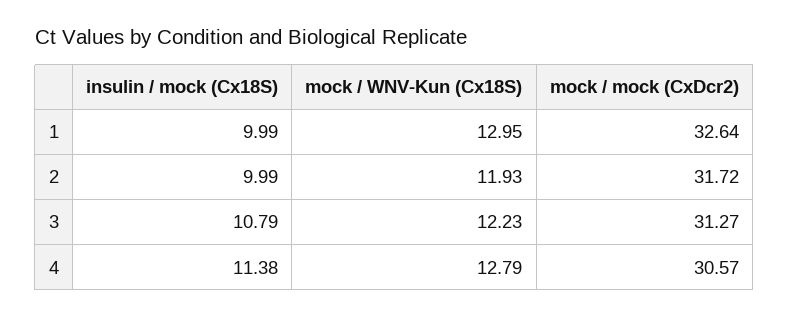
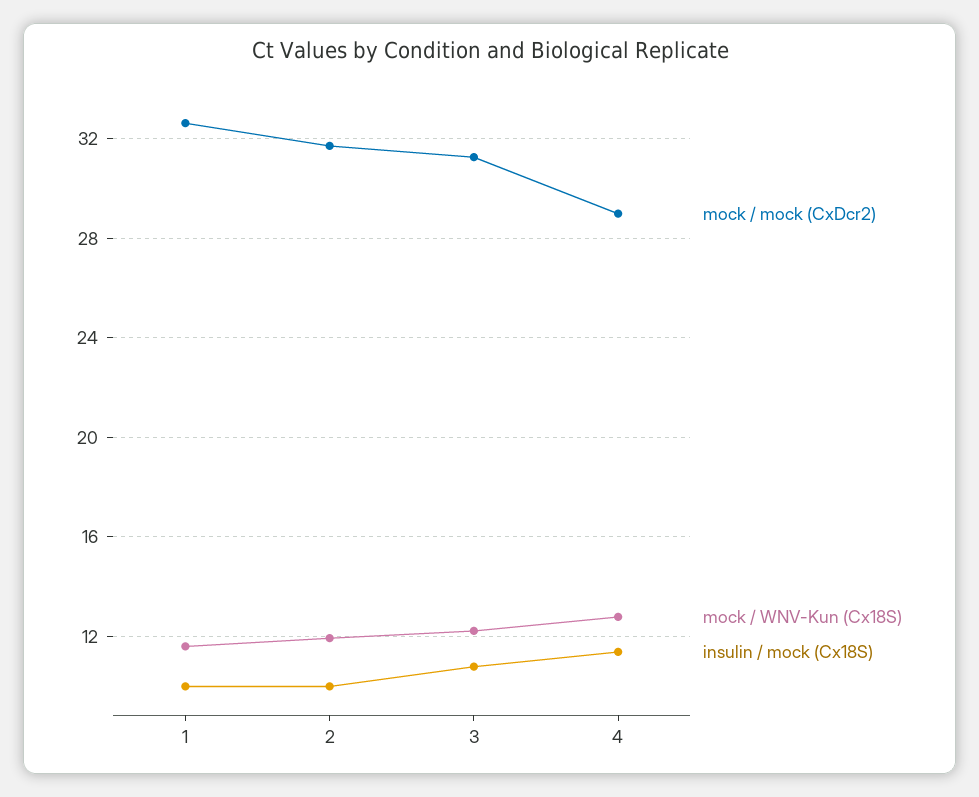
mock / WNV-Kun (Cx18S), 1: 12.95 -> 11.5
mock / mock (CxDcr2), 4: 30.57 -> 29

